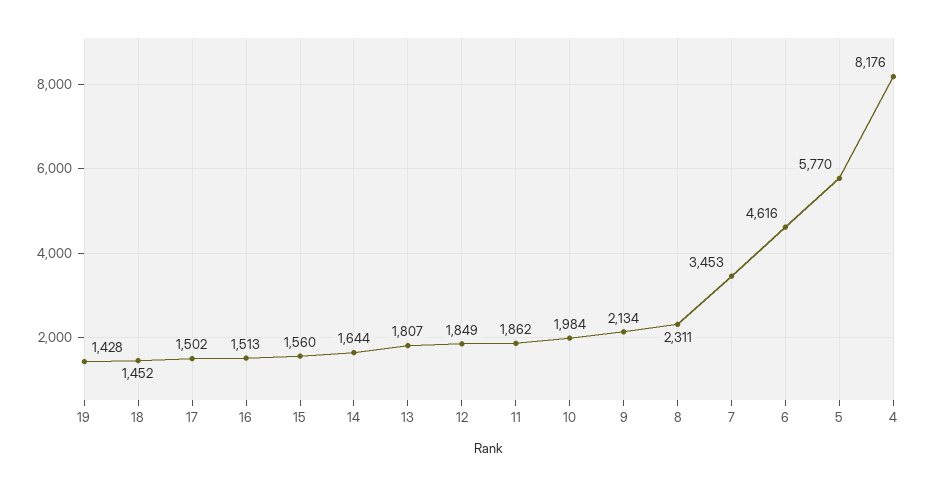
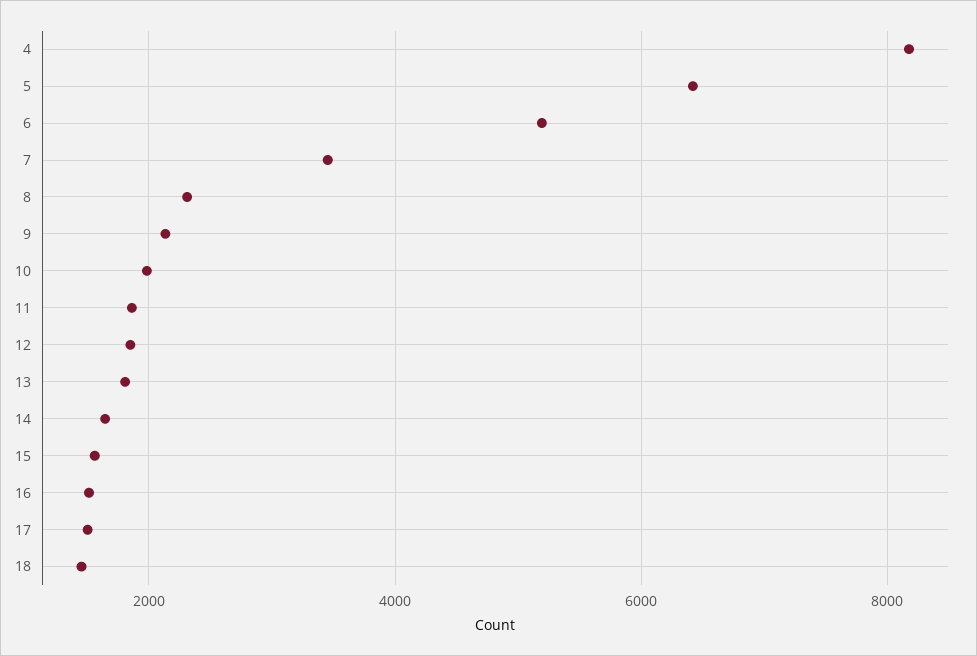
19: 1428 -> none
6: 4616 -> 5200
5: 5770 -> 6400

